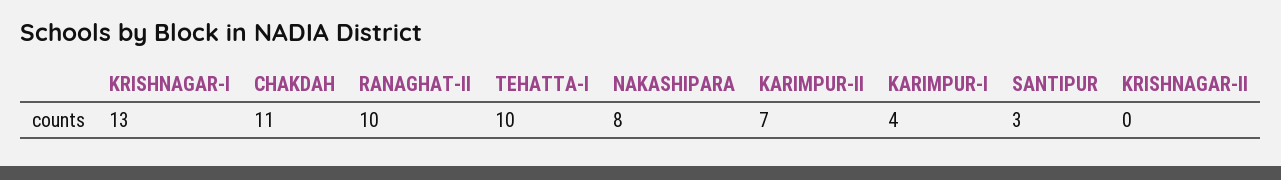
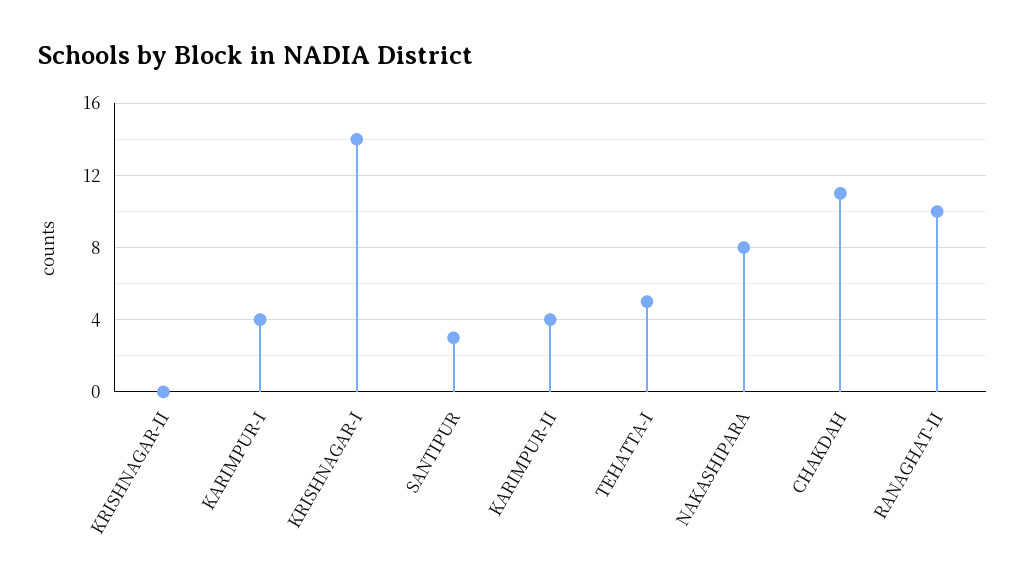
KRISHNAGAR-I: 13 -> 14
TEHATTA-I: 10 -> 5
KARIMPUR-II: 7 -> 4

